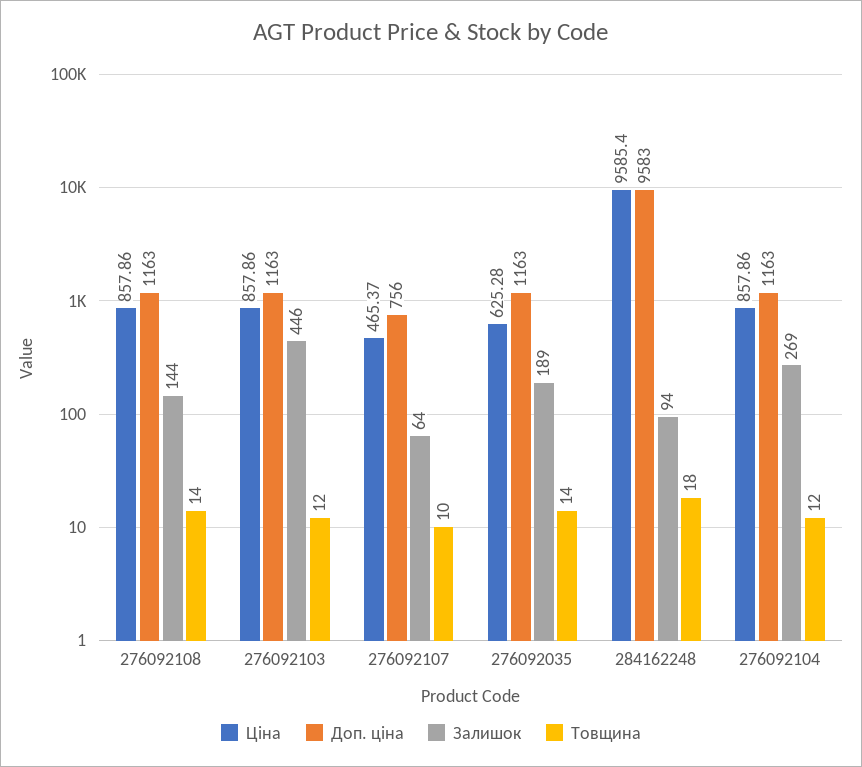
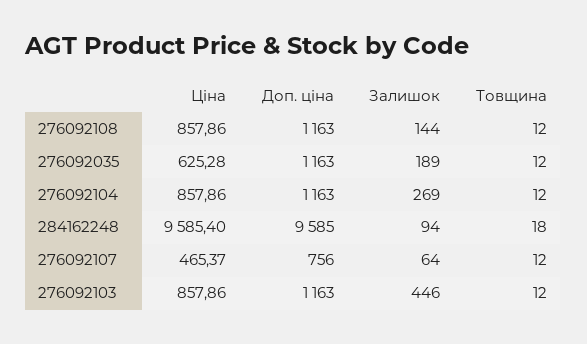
Товщина, 276092108: 14 -> 12
Товщина, 276092107: 10 -> 12
Товщина, 276092035: 14 -> 12
Доп. ціна, 284162248: 9583 -> 9585

